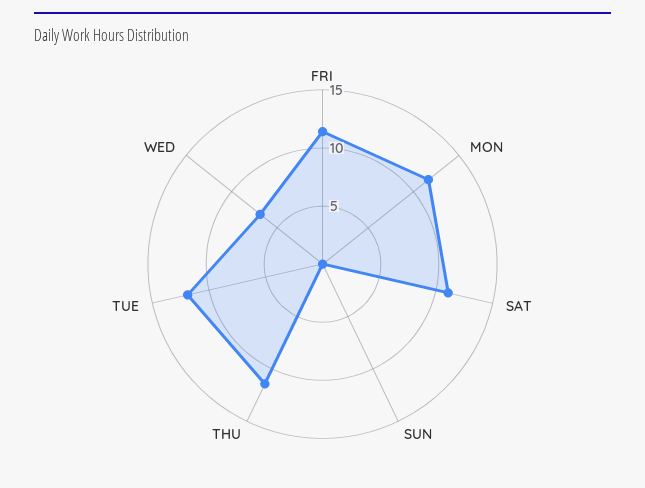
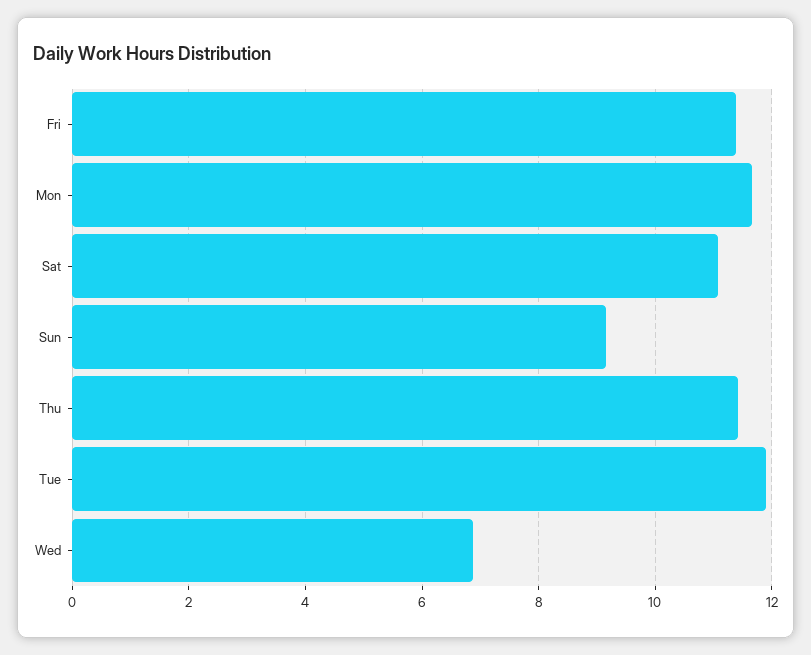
SUN: 0 -> 9.2

